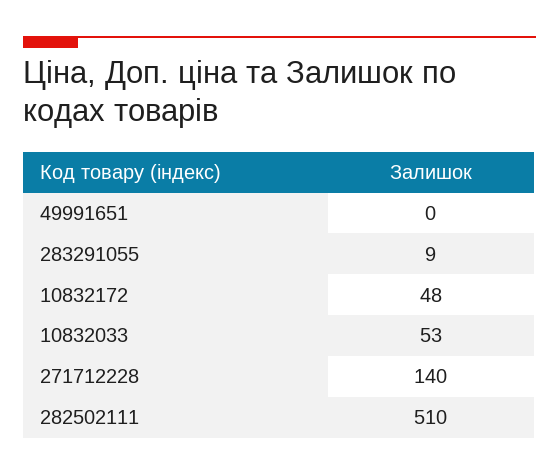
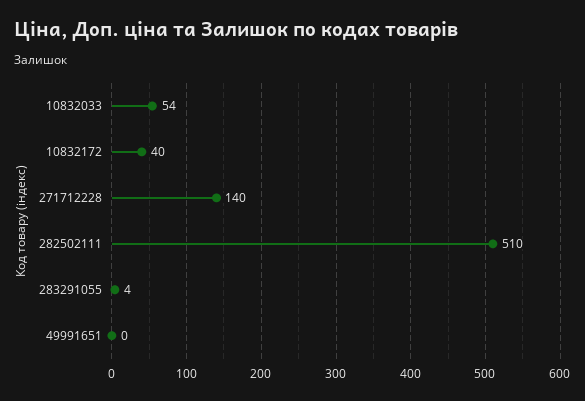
283291055: 9 -> 4
10832172: 48 -> 40
10832033: 53 -> 54

